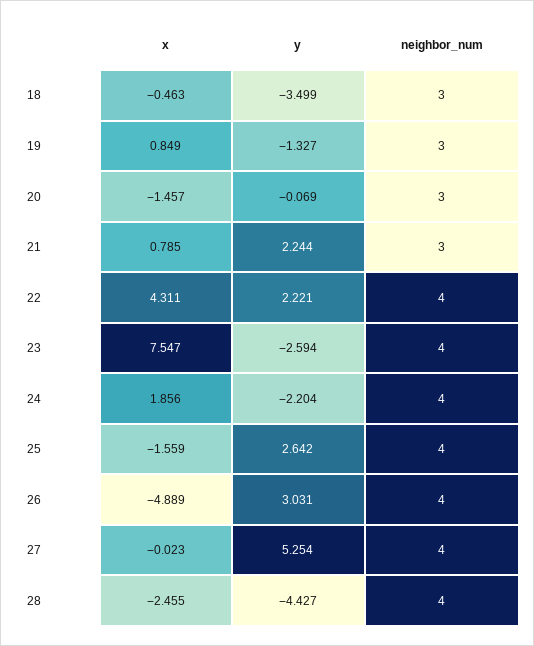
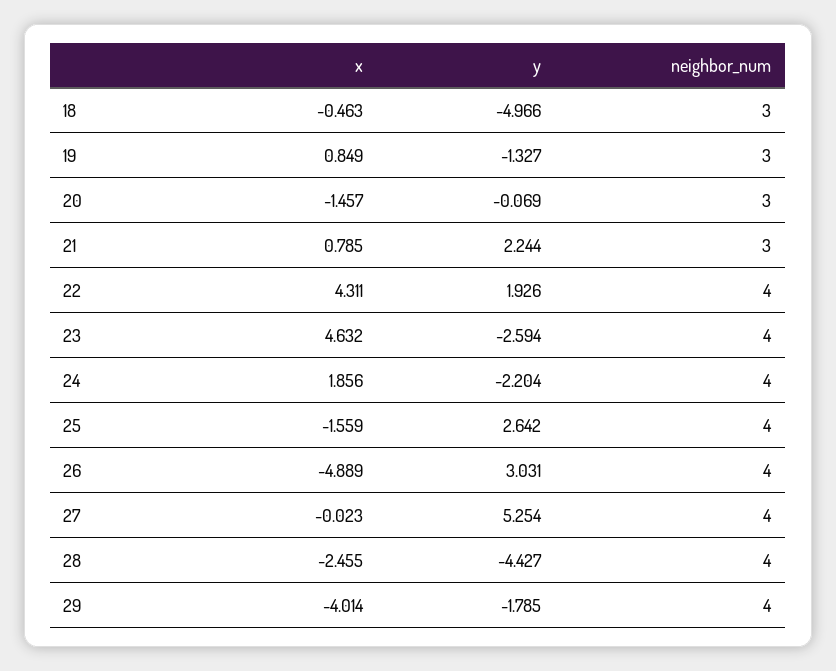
y, 18: -3.499 -> -4.966
y, 22: 2.221 -> 1.926
x, 23: 7.547 -> 4.632
x, 29: none -> -4.014
y, 29: none -> -1.785
neighbor_num, 29: none -> 4

